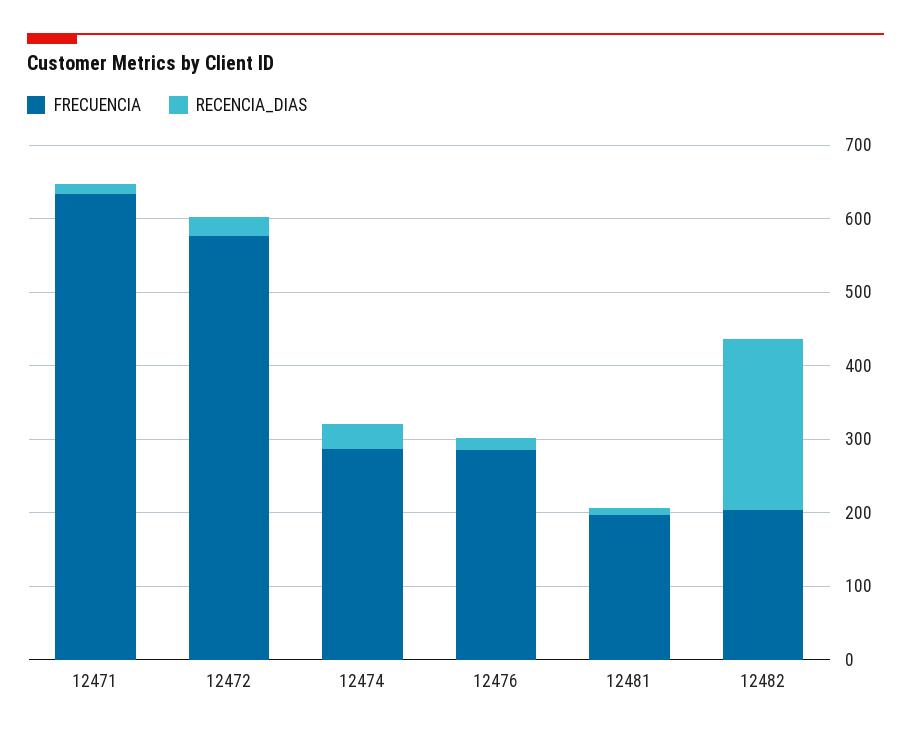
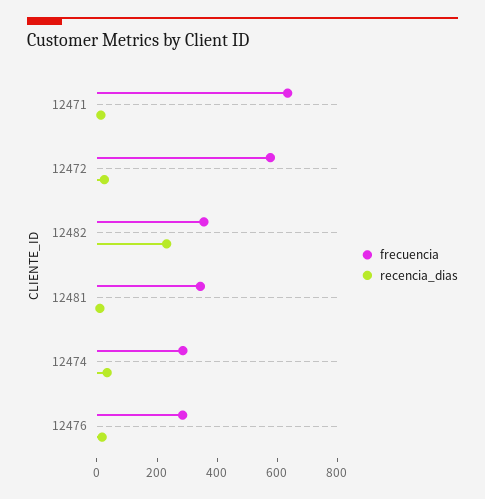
FRECUENCIA, 12481: 200 -> 350
FRECUENCIA, 12482: 200 -> 350

